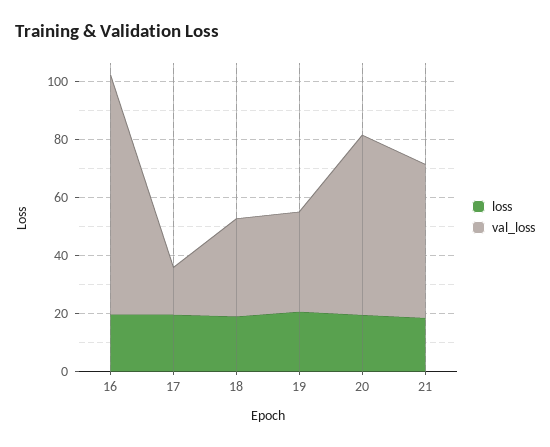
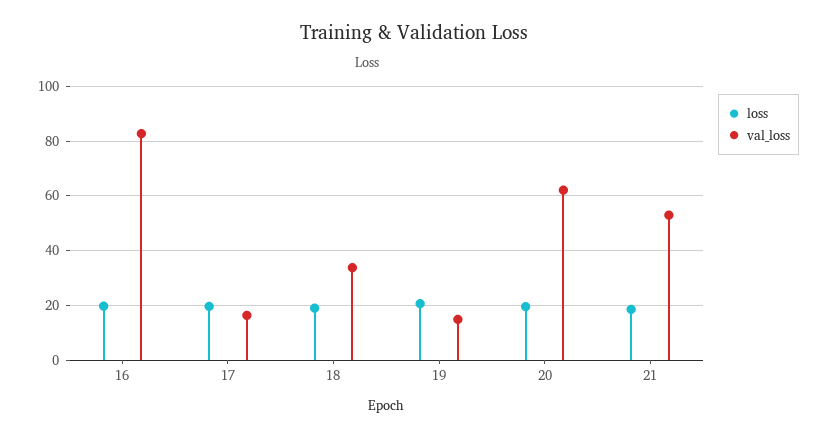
val_loss, 19: 35 -> 15

